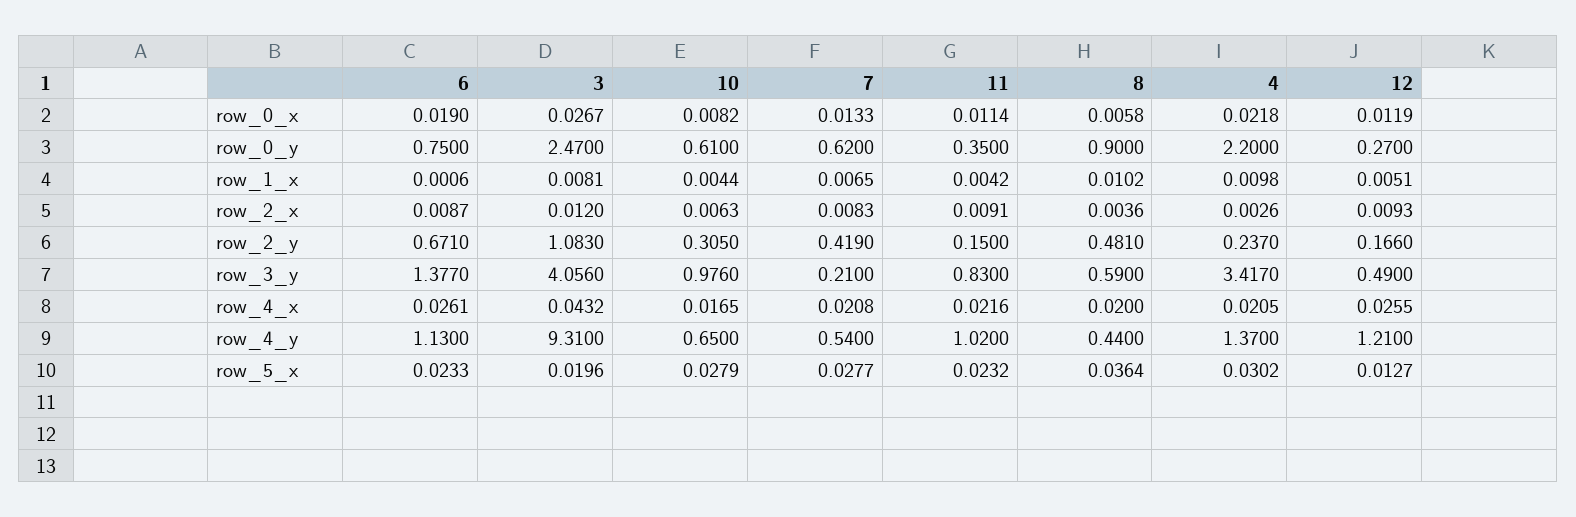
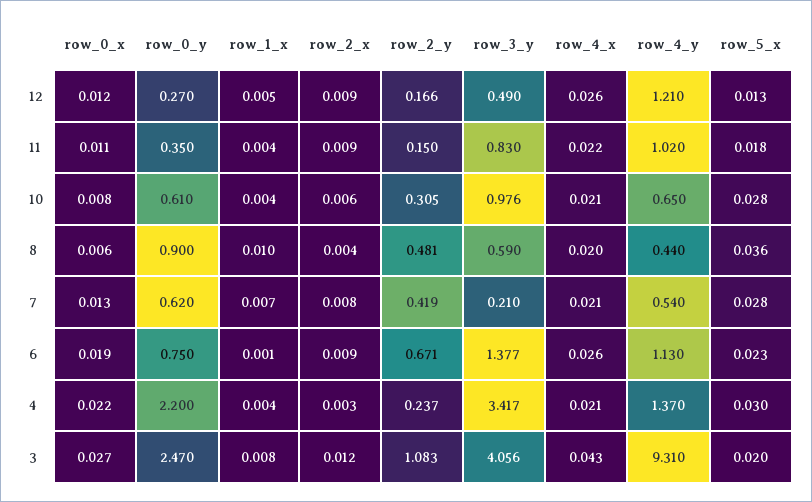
4, row_1_x: 0.0098 -> 0.004
10, row_4_x: 0.0165 -> 0.021
11, row_5_x: 0.0232 -> 0.018

